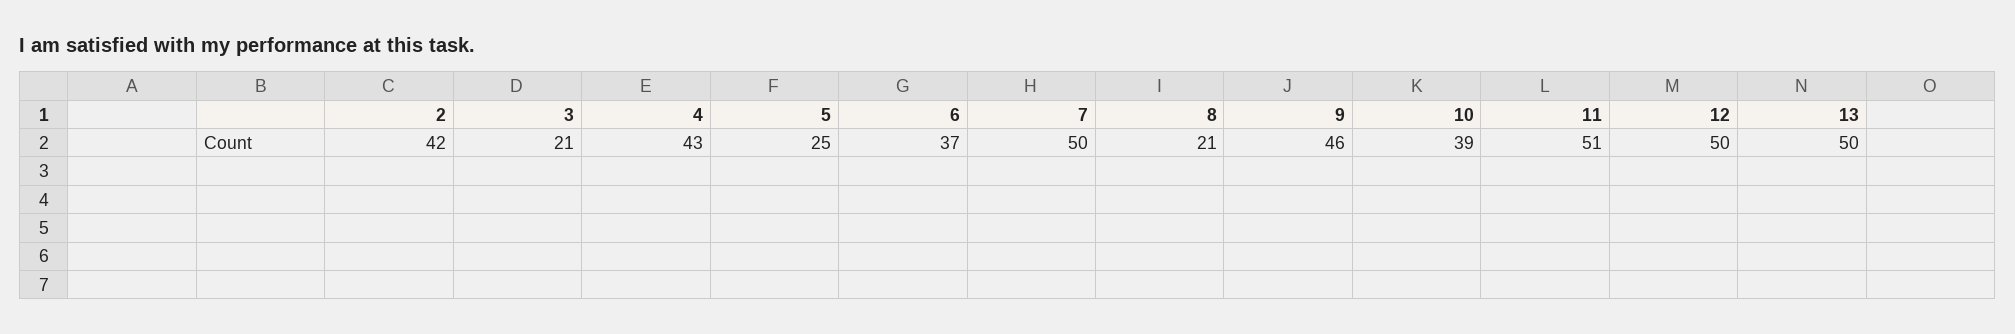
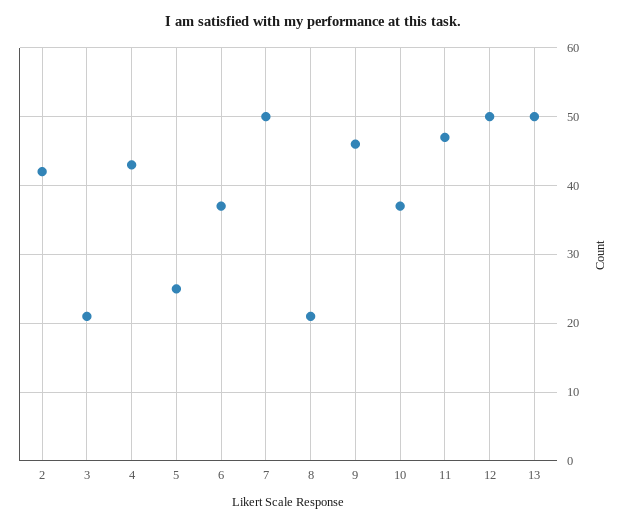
10: 39 -> 37
11: 51 -> 47

